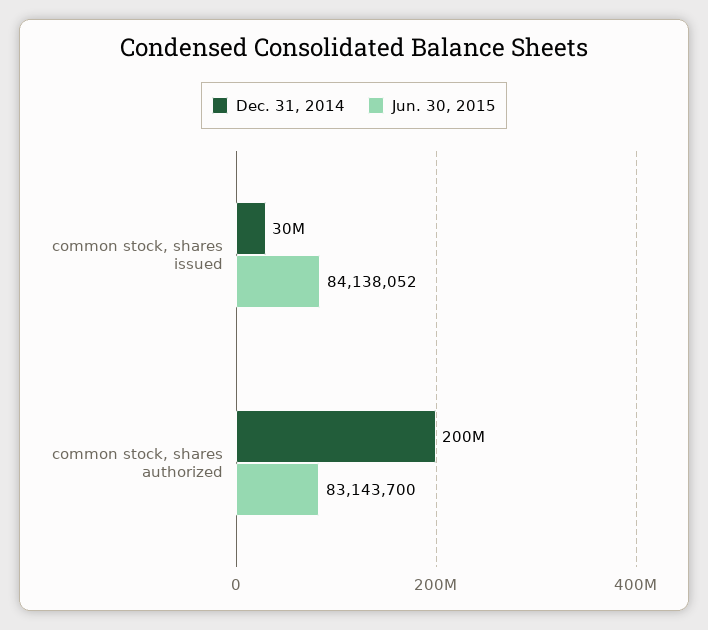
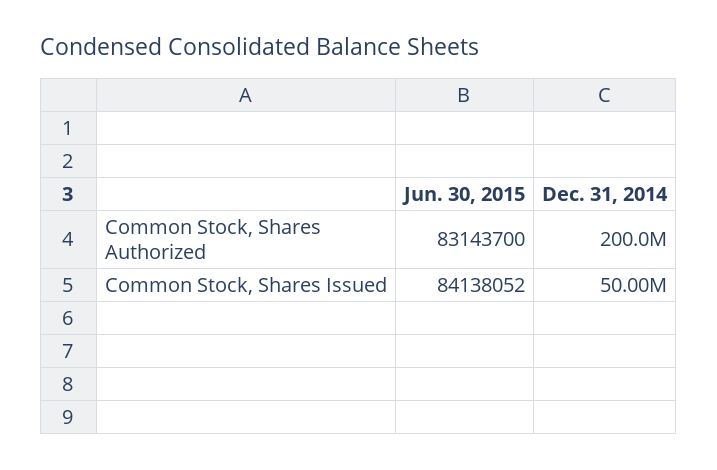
Dec. 31, 2014, common stock, shares issued: 30000000 -> 50000000

